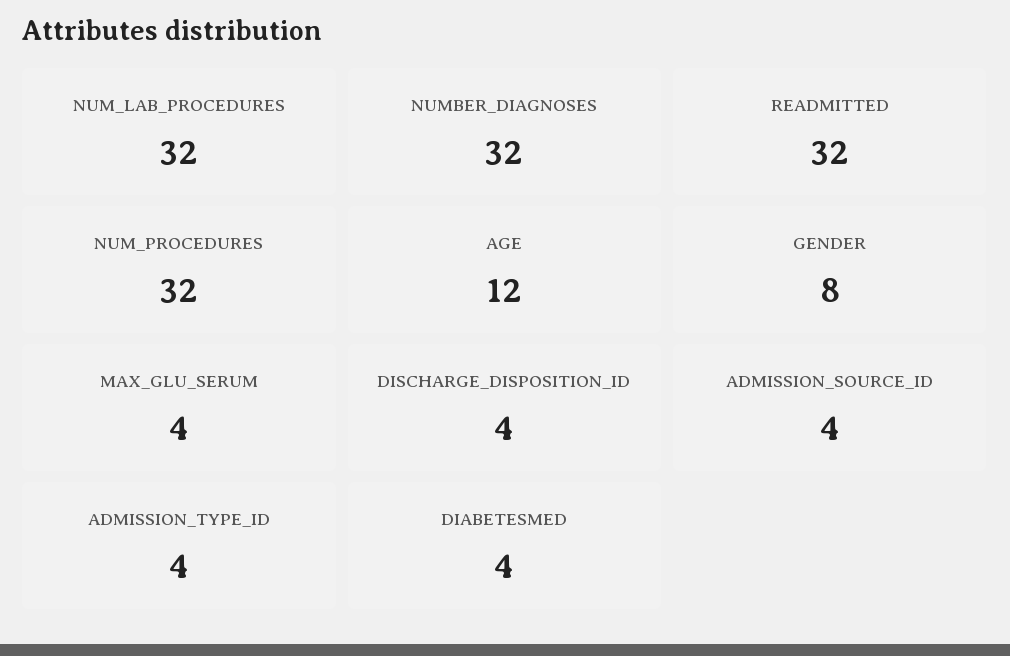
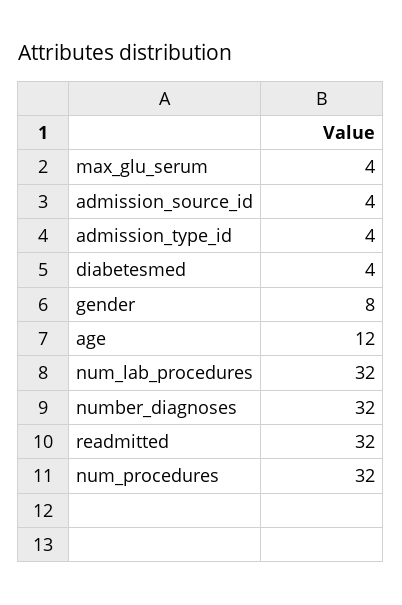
DISCHARGE_DISPOSITION_ID: 4 -> none

